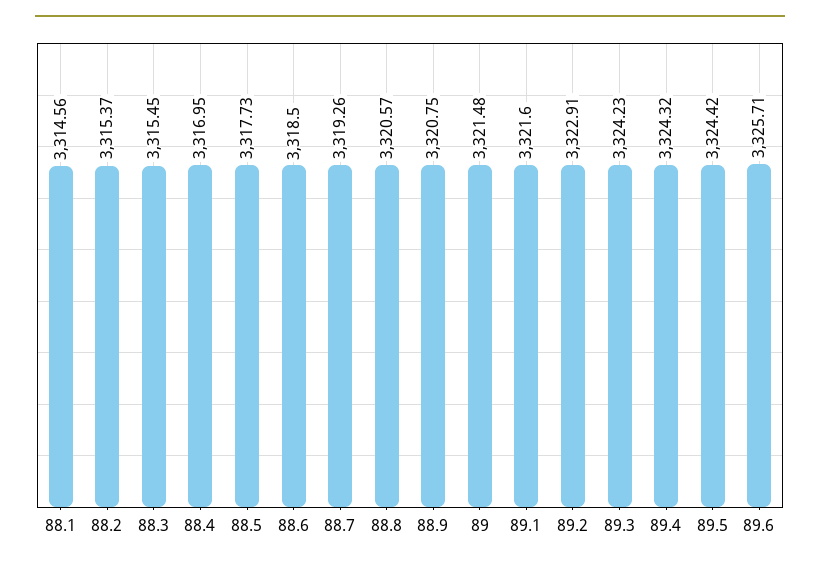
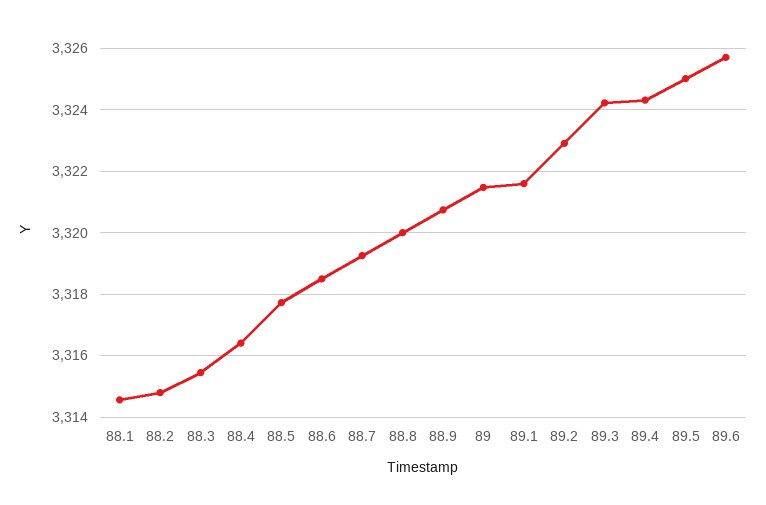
88.2: 3315.37 -> 3314.8
88.4: 3316.95 -> 3316.4
88.8: 3320.57 -> 3320
89.5: 3324.42 -> 3325

